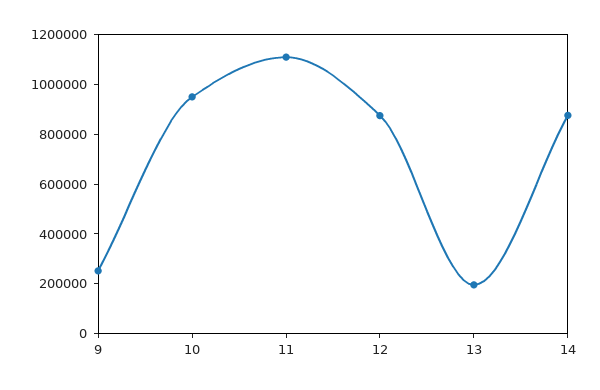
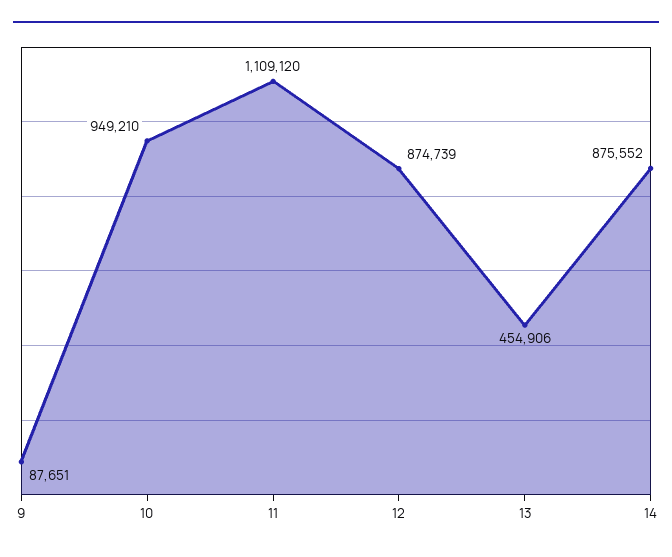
9: 250000 -> 87651
13: 200000 -> 454906

